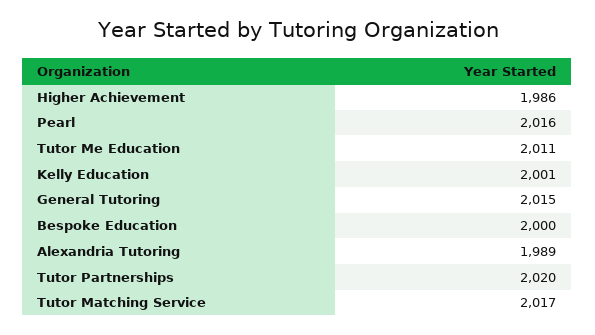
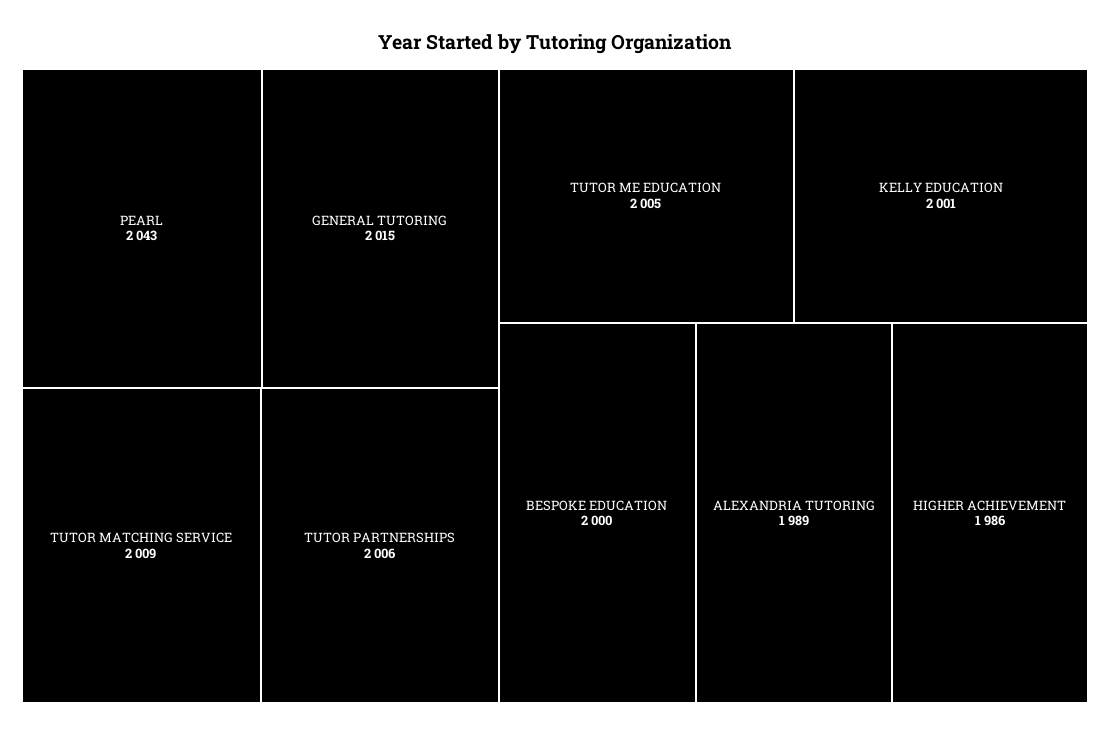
Pearl: 2016 -> 2043
Tutor Me Education: 2011 -> 2005
Tutor Partnerships: 2020 -> 2006
Tutor Matching Service: 2017 -> 2009

